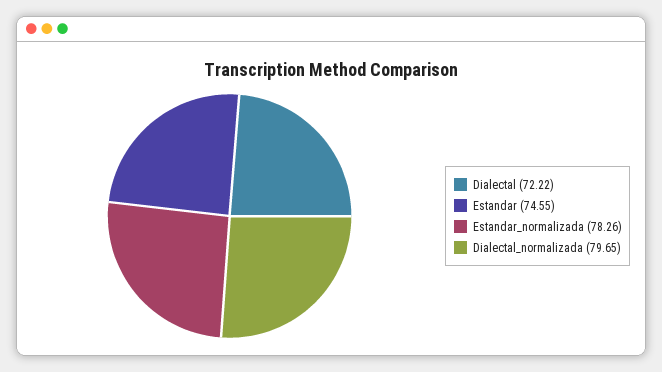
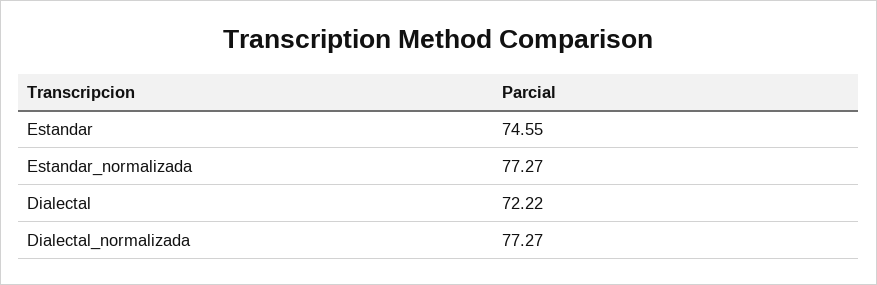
Estandar_normalizada: 78.26 -> 77.27
Dialectal_normalizada: 79.65 -> 77.27

